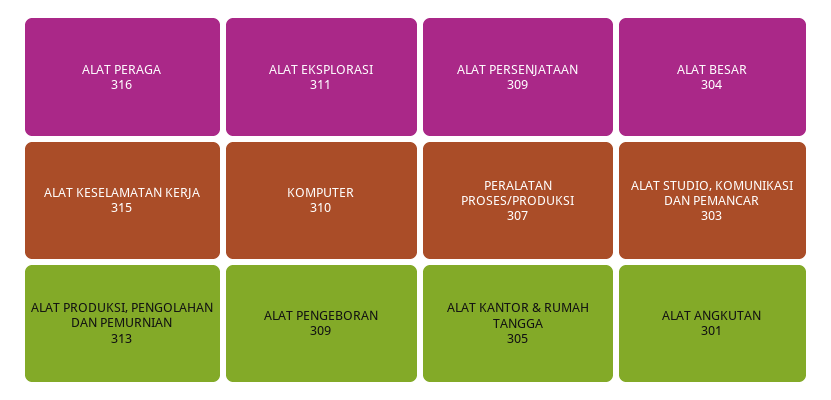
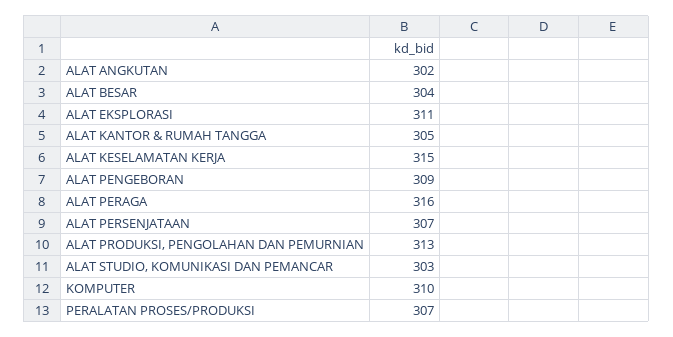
ALAT PERSENJATAAN: 309 -> 307
ALAT ANGKUTAN: 301 -> 302

